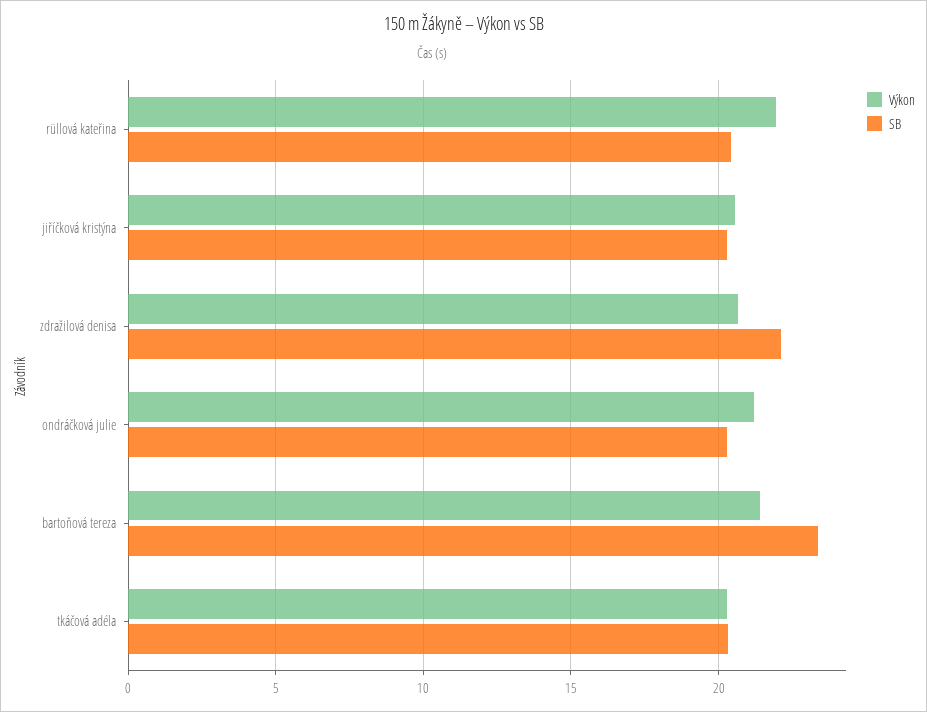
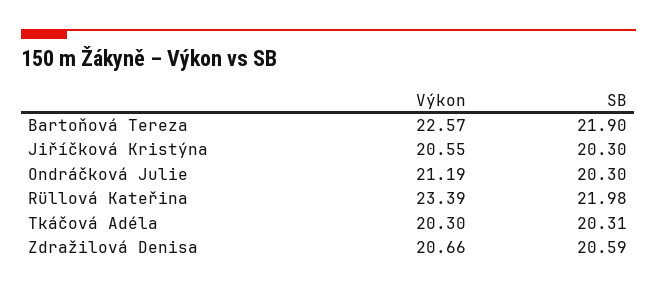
Výkon, rüllová kateřina: 22 -> 23.39
SB, rüllová kateřina: 20.5 -> 21.98
SB, zdražilová denisa: 22 -> 20.59
Výkon, bartoňová tereza: 21.5 -> 22.57
SB, bartoňová tereza: 23.5 -> 21.9

